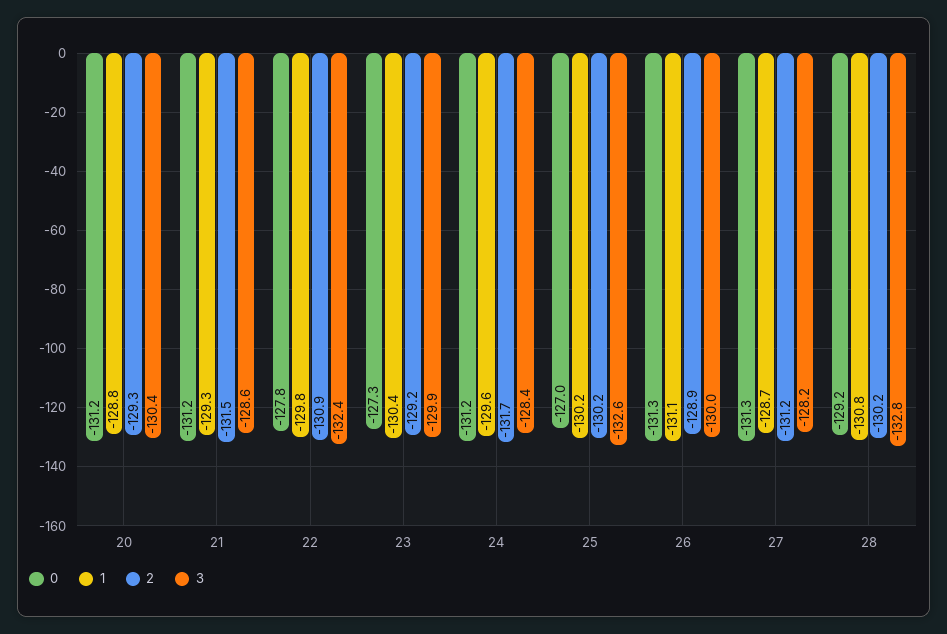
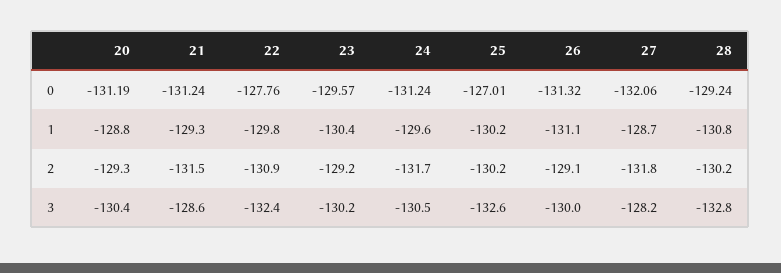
0, 23: -127.3 -> -129.57
3, 23: -129.9 -> -130.2
3, 24: -128.4 -> -130.5
2, 26: -128.9 -> -129.1
0, 27: -131.3 -> -132.06
2, 27: -131.2 -> -131.8

